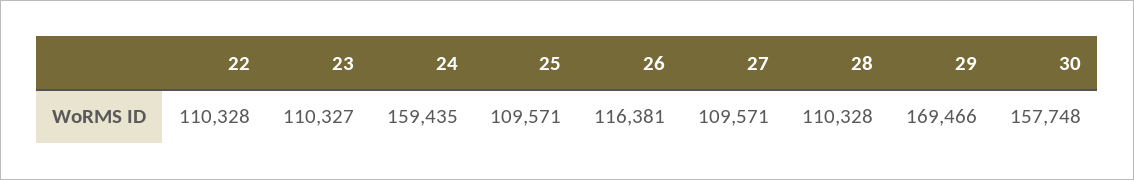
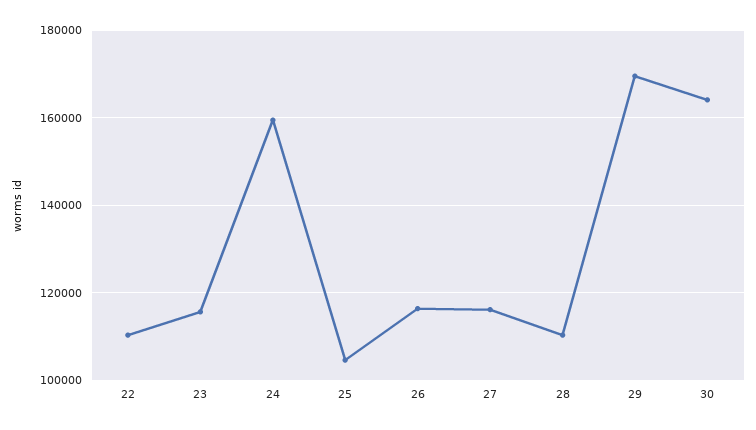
23: 110327 -> 116000
25: 109571 -> 104000
27: 109571 -> 116000
30: 157748 -> 164000

